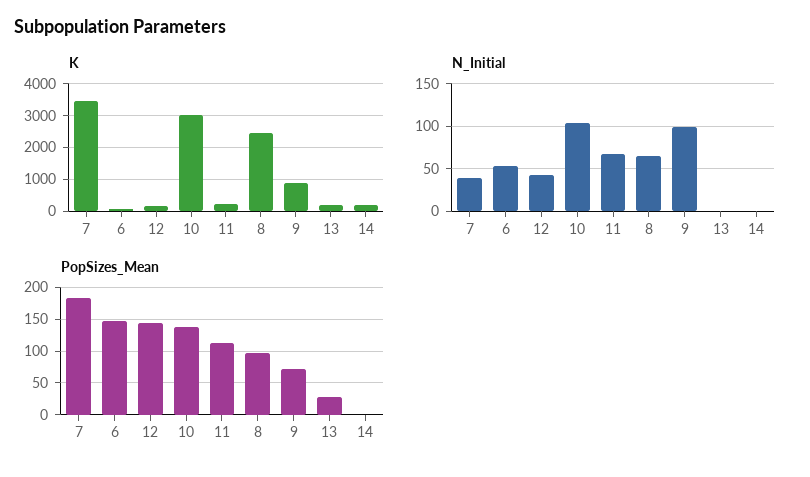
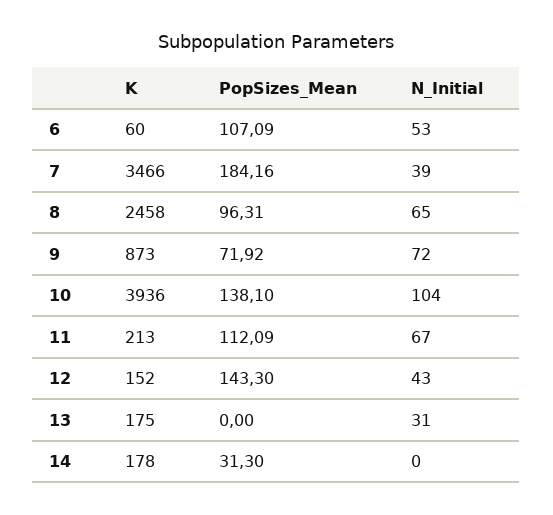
K, 10: 3000 -> 3936
N_Initial, 9: 100 -> 72
N_Initial, 13: 0 -> 31
PopSizes_Mean, 6: 150 -> 107.09
PopSizes_Mean, 13: 30 -> 0
PopSizes_Mean, 14: 0 -> 31.3

